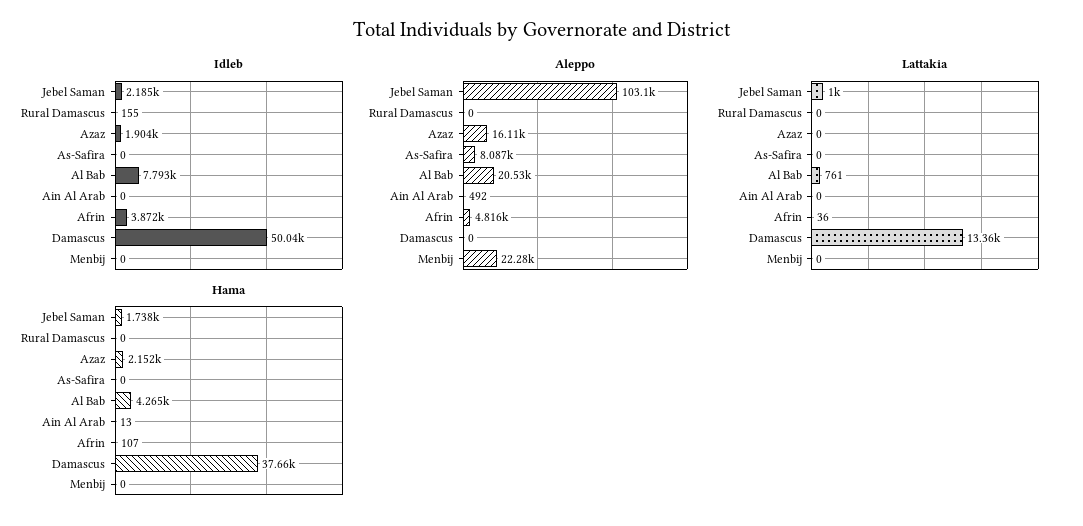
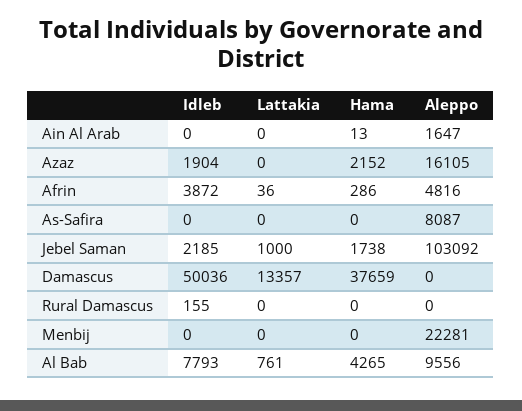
Aleppo, Al Bab: 20530 -> 9556
Aleppo, Ain Al Arab: 492 -> 1647
Hama, Afrin: 107 -> 286

